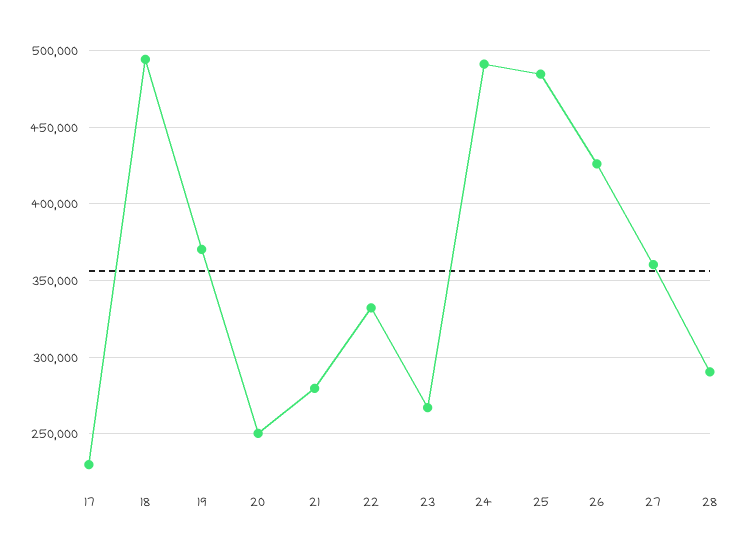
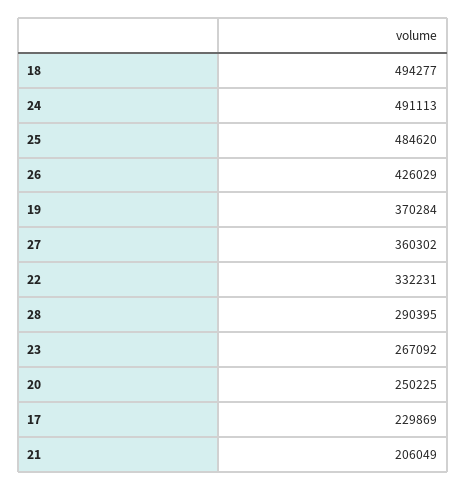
21: 280000 -> 206049

